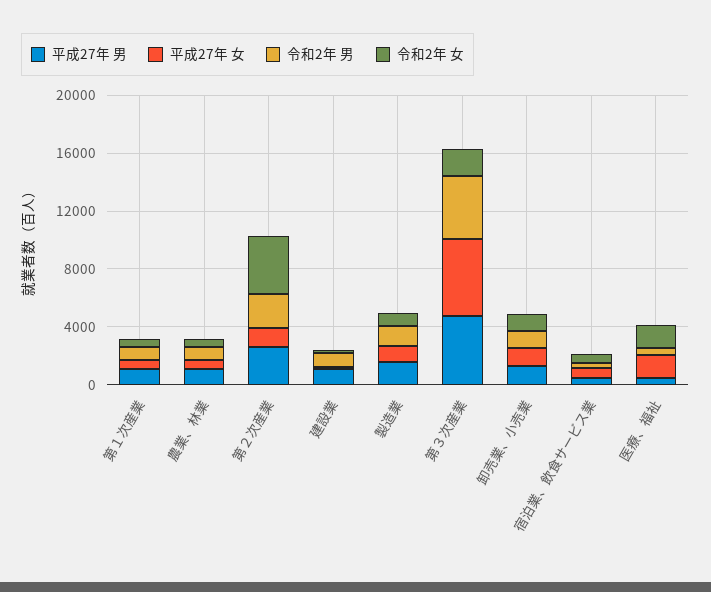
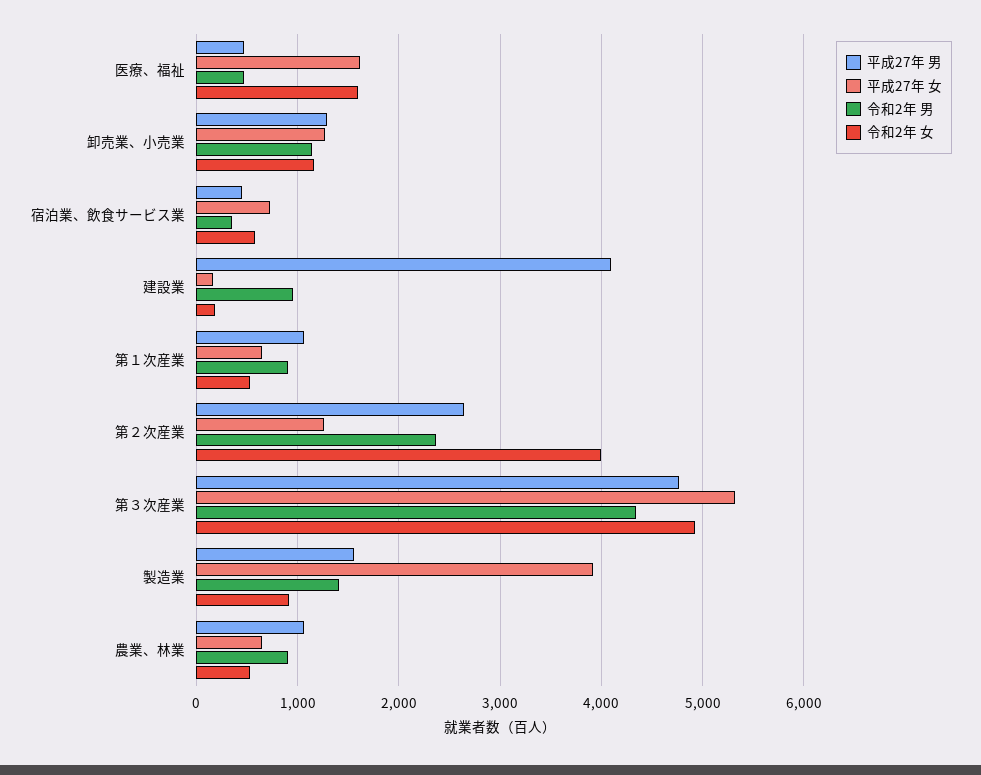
平成27年 男, 建設業: 1000 -> 4100
平成27年 女, 製造業: 1000 -> 3900
令和2年 女, 第３次産業: 2000 -> 4900

